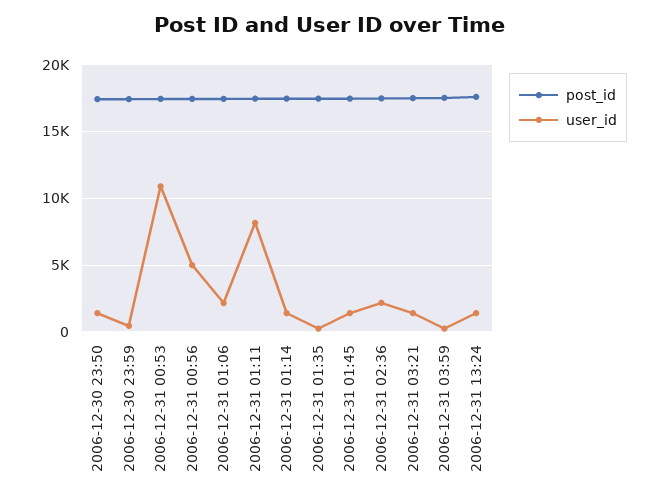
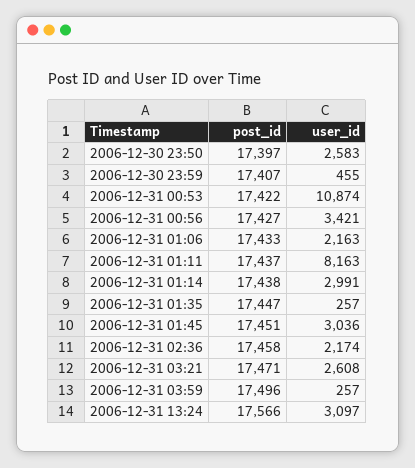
user_id, 2006-12-30 23:50: 1500 -> 2583
user_id, 2006-12-31 00:56: 5000 -> 3421
user_id, 2006-12-31 01:14: 1500 -> 2991
user_id, 2006-12-31 01:45: 1500 -> 3036
user_id, 2006-12-31 03:21: 1500 -> 2608
user_id, 2006-12-31 13:24: 1500 -> 3097

